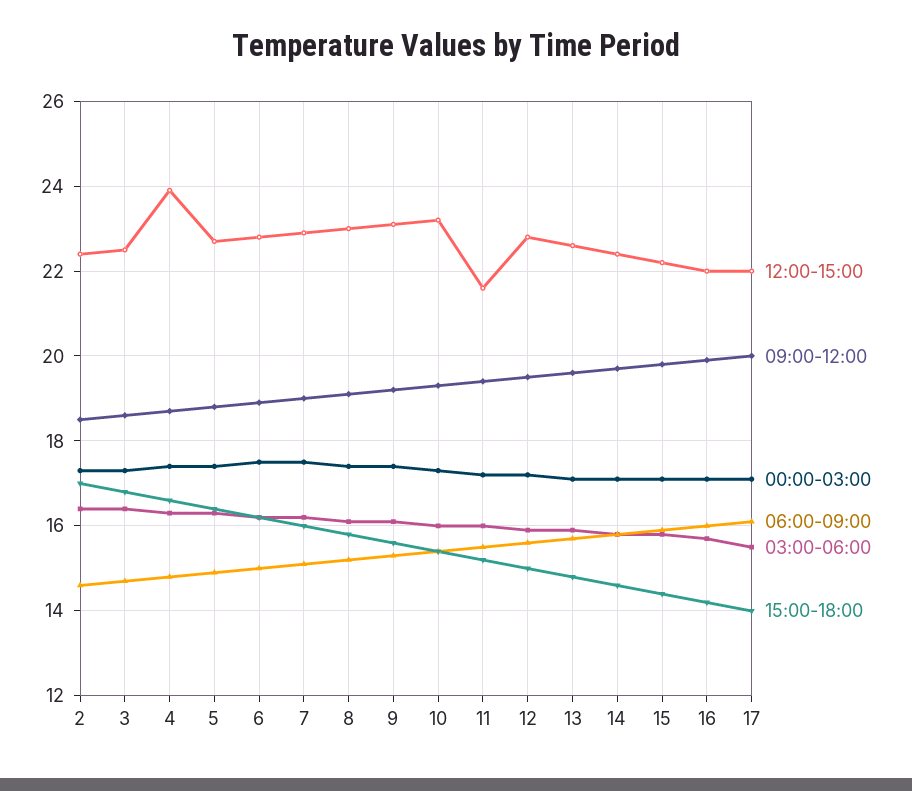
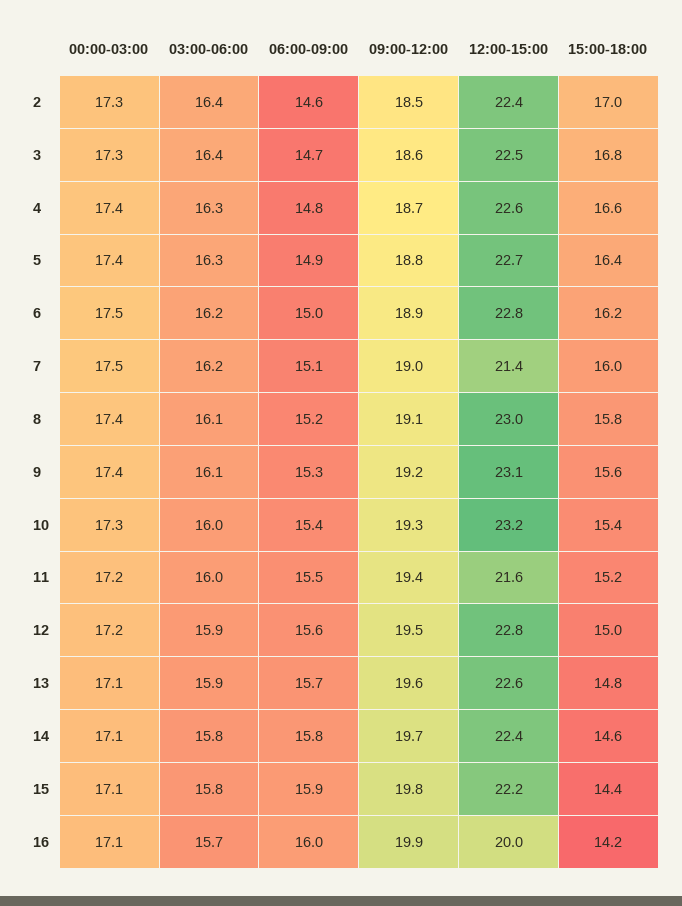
12:00-15:00, 4: 24 -> 22.6
12:00-15:00, 7: 23 -> 21.4
12:00-15:00, 16: 22 -> 20
12:00-15:00, 17: 22 -> none
09:00-12:00, 17: 20 -> none
00:00-03:00, 17: 17 -> none
06:00-09:00, 17: 16 -> none
03:00-06:00, 17: 15.5 -> none
15:00-18:00, 17: 14 -> none

